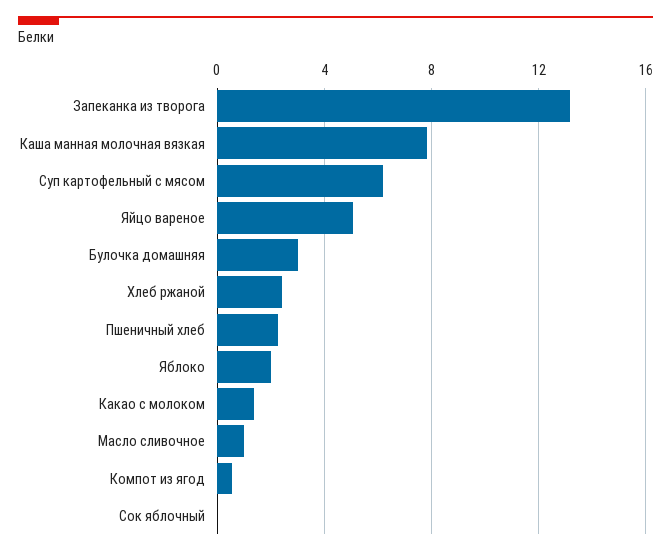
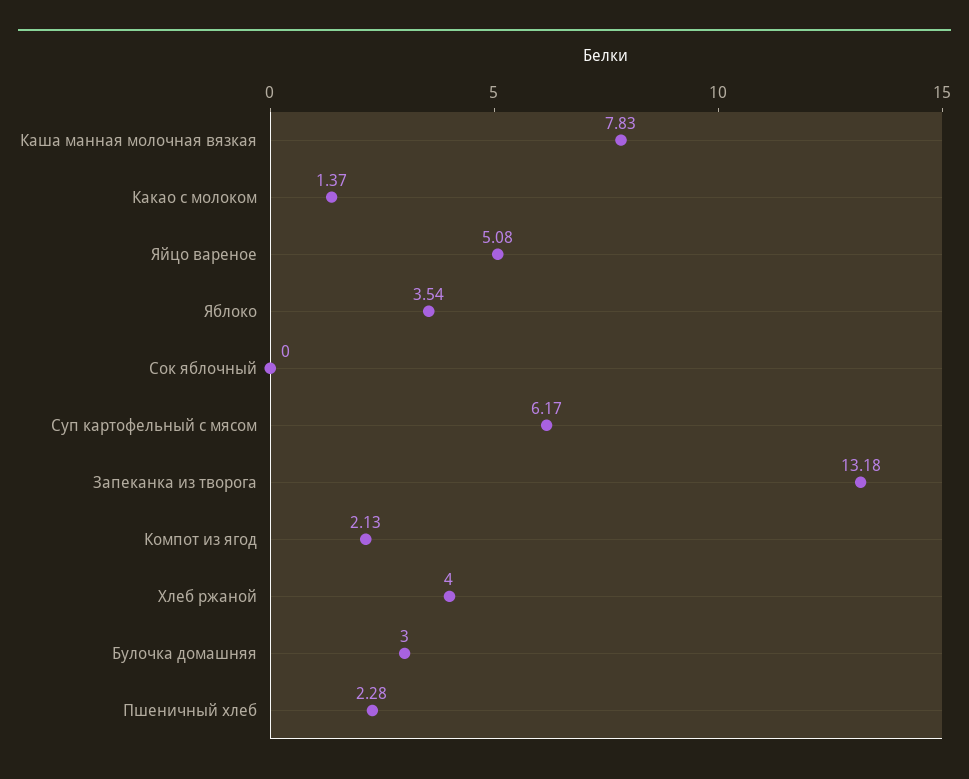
Хлеб ржаной: 2.5 -> 4
Яблоко: 2 -> 3.54
Масло сливочное: 1 -> none
Компот из ягод: 0.5 -> 2.13

